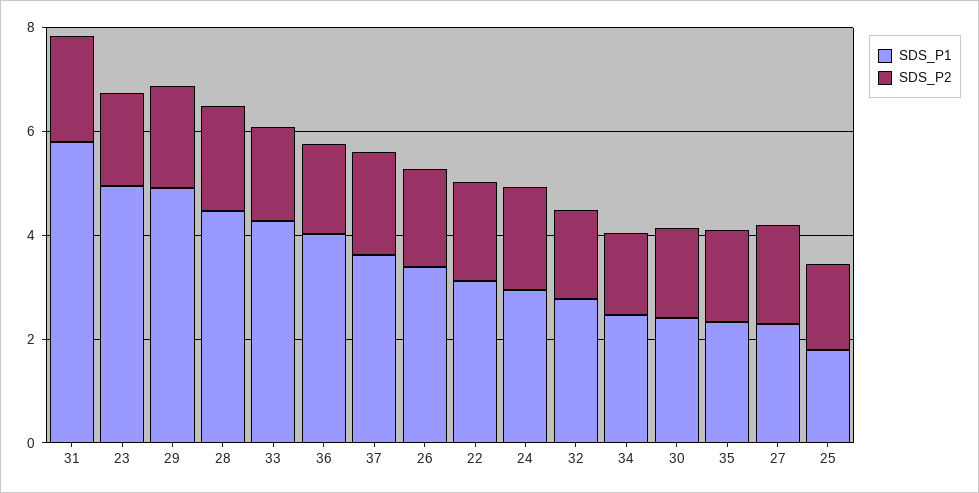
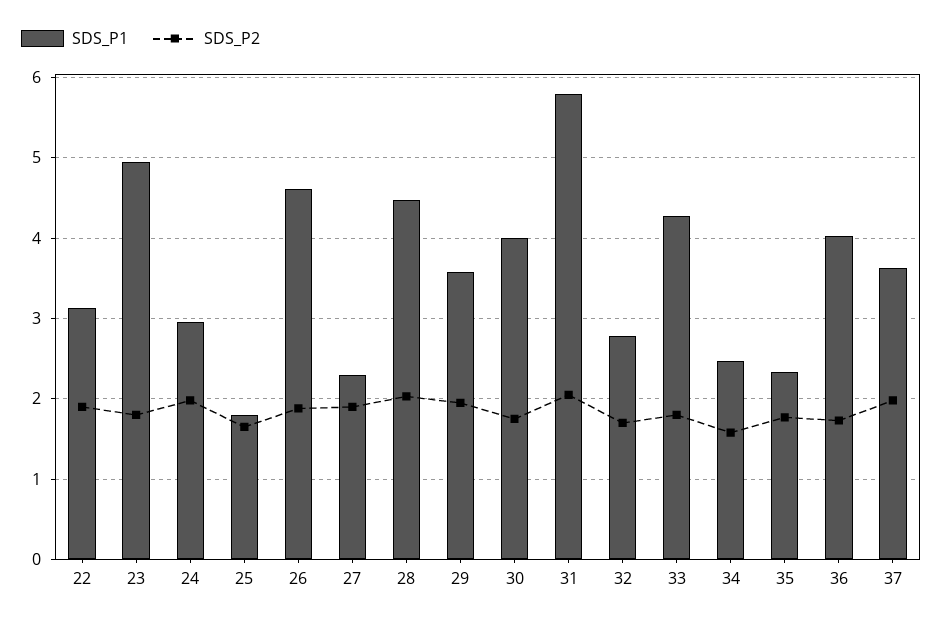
SDS_P1, 29: 5 -> 3.6
SDS_P1, 26: 3.5 -> 4.6
SDS_P1, 30: 2.5 -> 4

